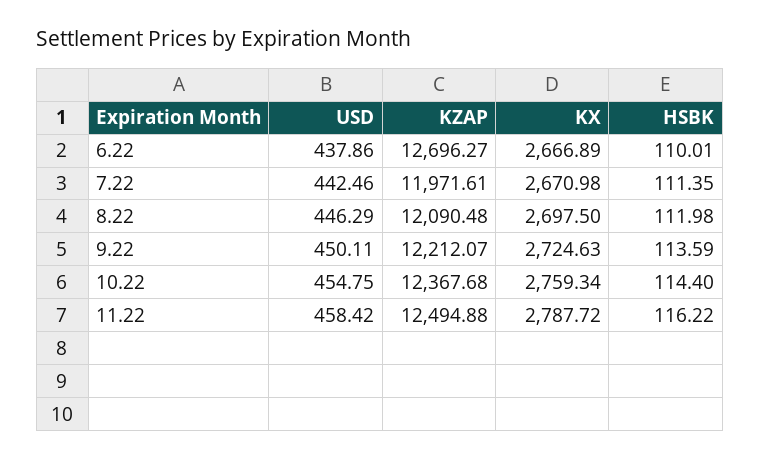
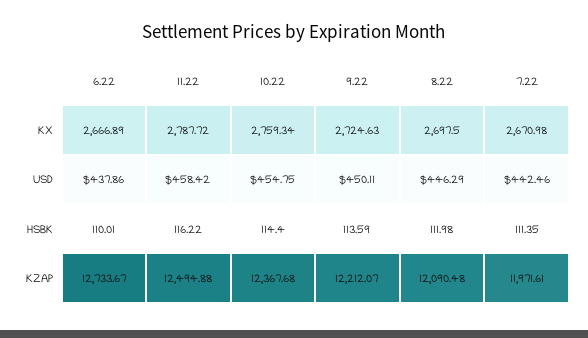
KZAP, 6.22: 12696.27 -> 12733.67

